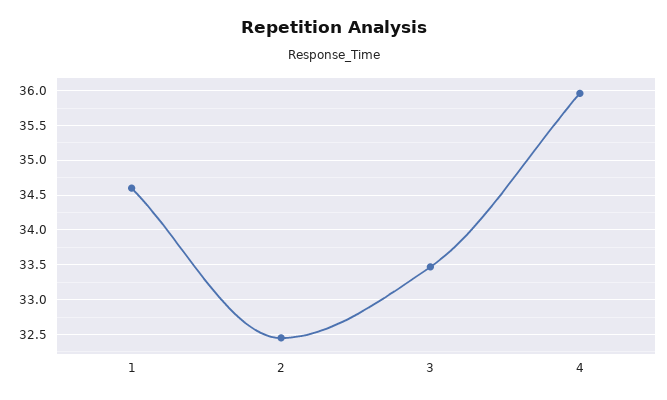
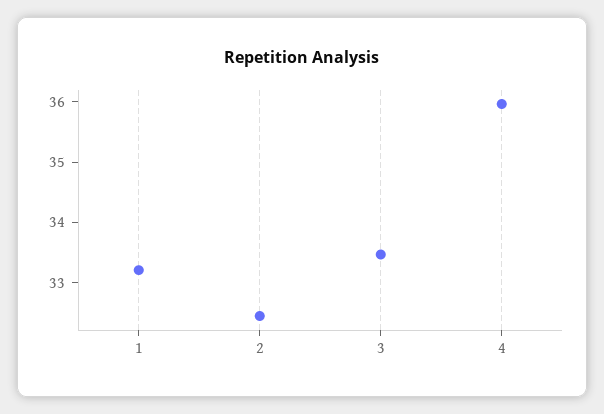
1: 34.6 -> 33.2

